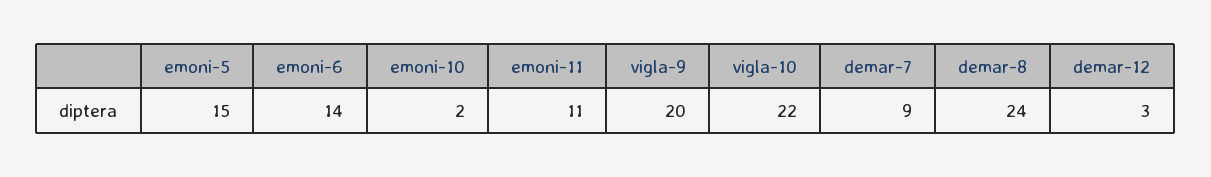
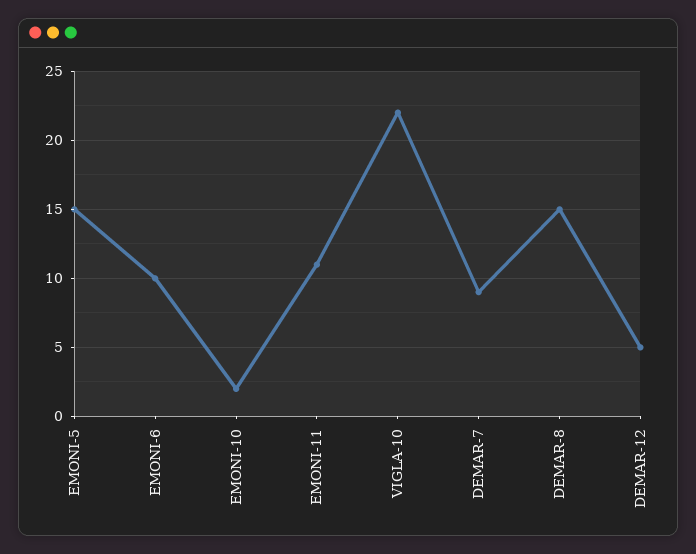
emoni-6: 14 -> 10
vigla-9: 20 -> none
demar-8: 24 -> 15
demar-12: 3 -> 5

